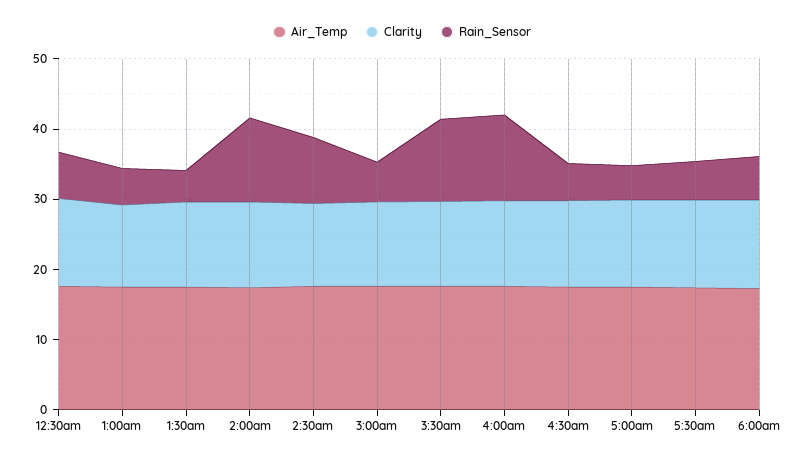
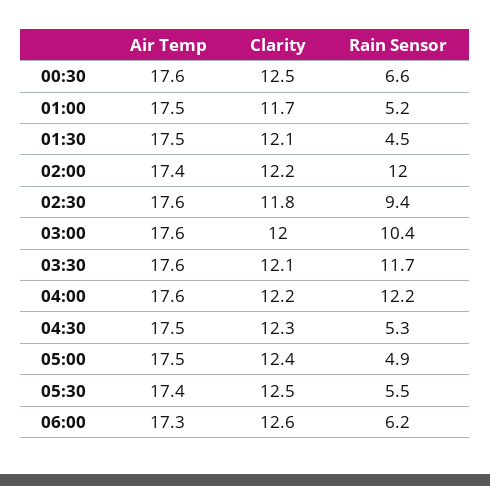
Rain_Sensor, 3:00am: 6 -> 10.4

